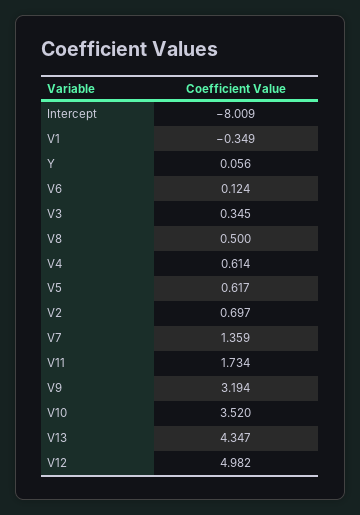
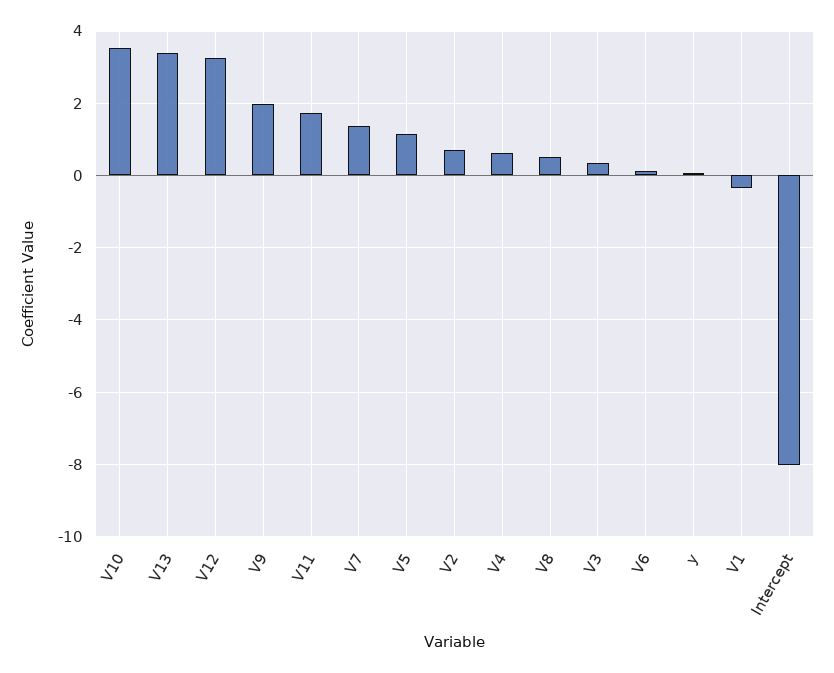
V5: 0.617 -> 1.2
V9: 3.194 -> 2
V13: 4.347 -> 3.4
V12: 4.982 -> 3.2

